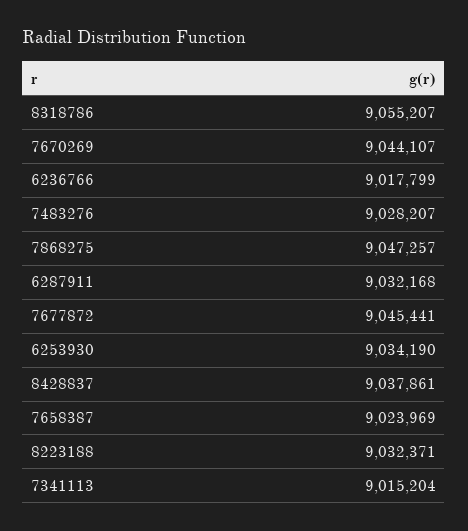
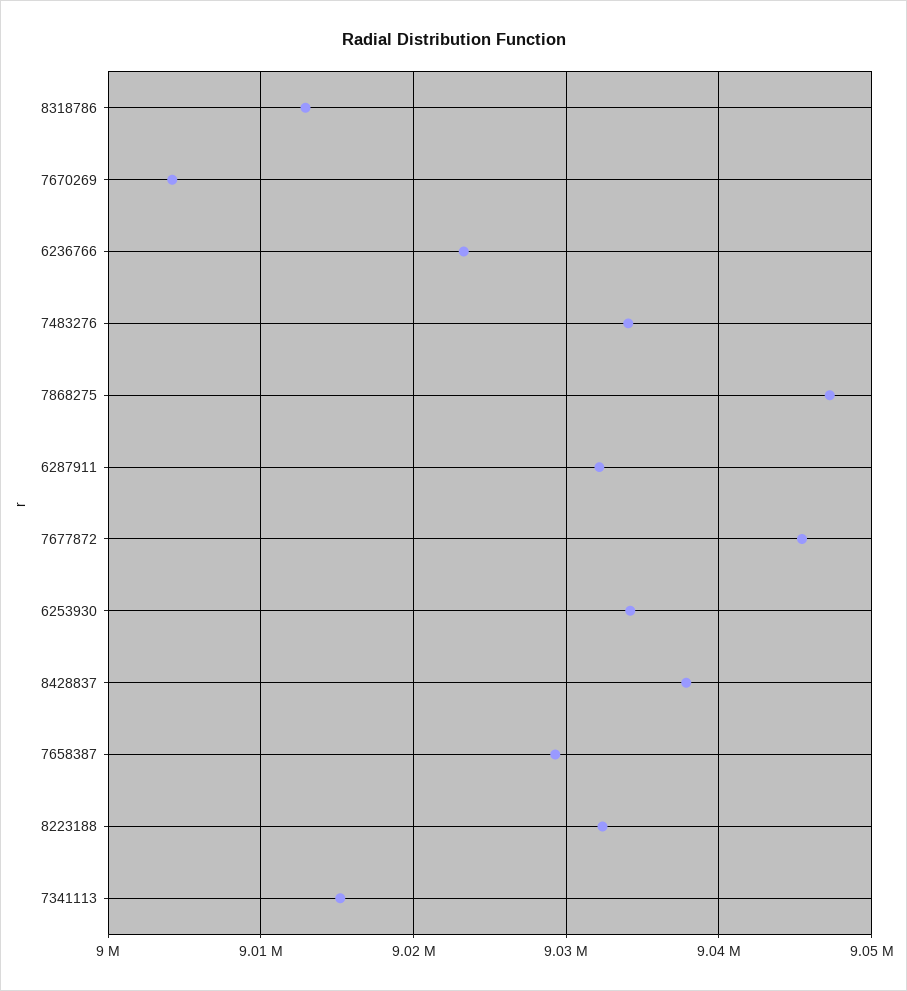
8318786: 9055207 -> 9013000
7670269: 9044107 -> 9004000
6236766: 9017799 -> 9023000
7483276: 9028207 -> 9034000
7658387: 9023969 -> 9029000

